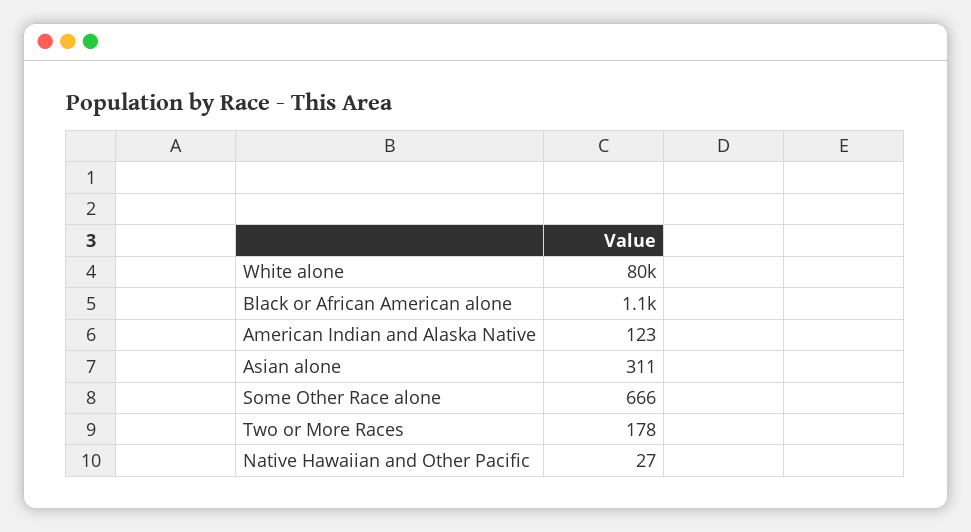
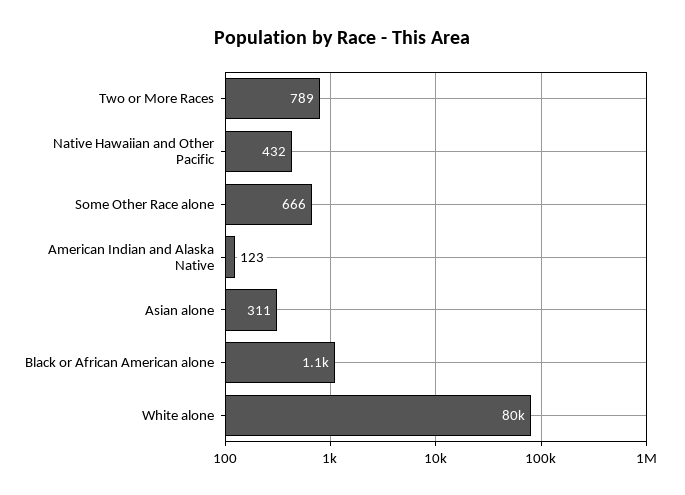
Two or More Races: 178 -> 789
Native Hawaiian and Other Pacific: 27 -> 432

